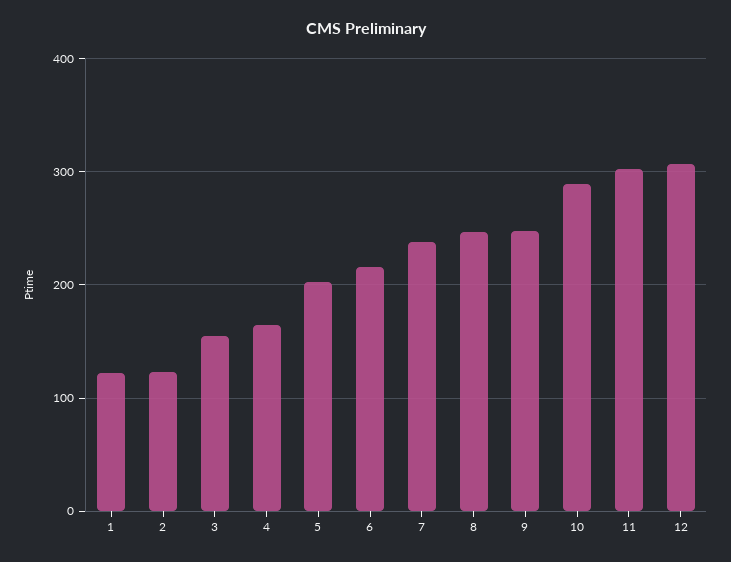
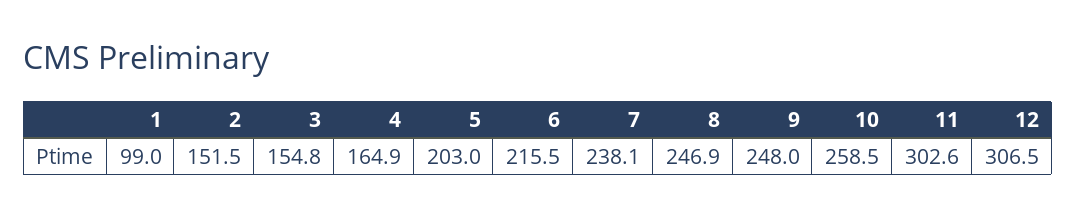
1: 120 -> 99
2: 120 -> 151.5
10: 290 -> 258.5

